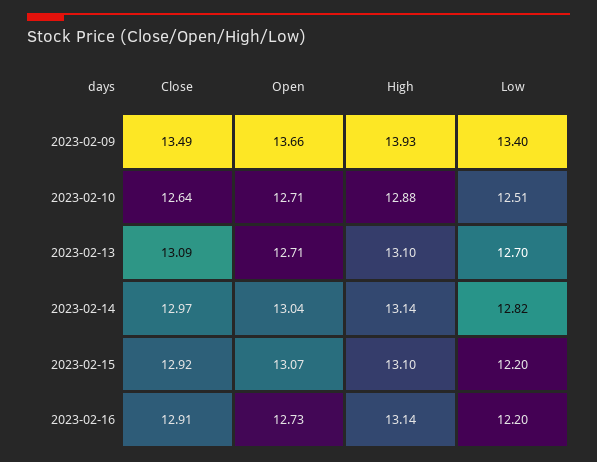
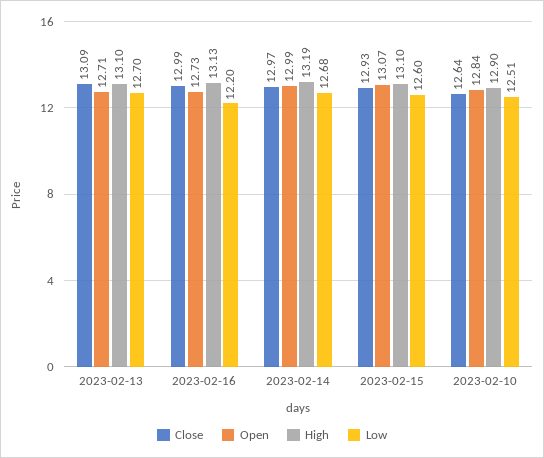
Close, 2023-02-09: 13.49 -> none
Open, 2023-02-09: 13.66 -> none
High, 2023-02-09: 13.93 -> none
Low, 2023-02-09: 13.4 -> none
Open, 2023-02-10: 12.71 -> 12.84
High, 2023-02-10: 12.88 -> 12.9
Open, 2023-02-14: 13.04 -> 12.99
High, 2023-02-14: 13.14 -> 13.19
Low, 2023-02-14: 12.82 -> 12.68
Close, 2023-02-15: 12.92 -> 12.93
Low, 2023-02-15: 12.2 -> 12.6
Close, 2023-02-16: 12.91 -> 12.99
High, 2023-02-16: 13.14 -> 13.13

